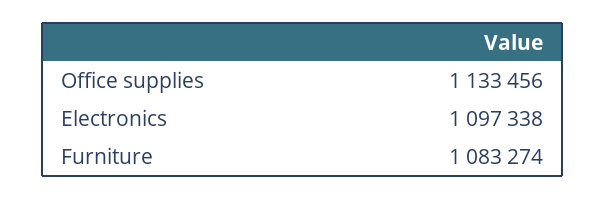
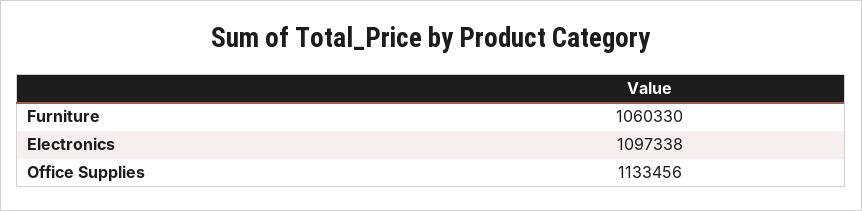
Furniture: 1083274 -> 1060330

